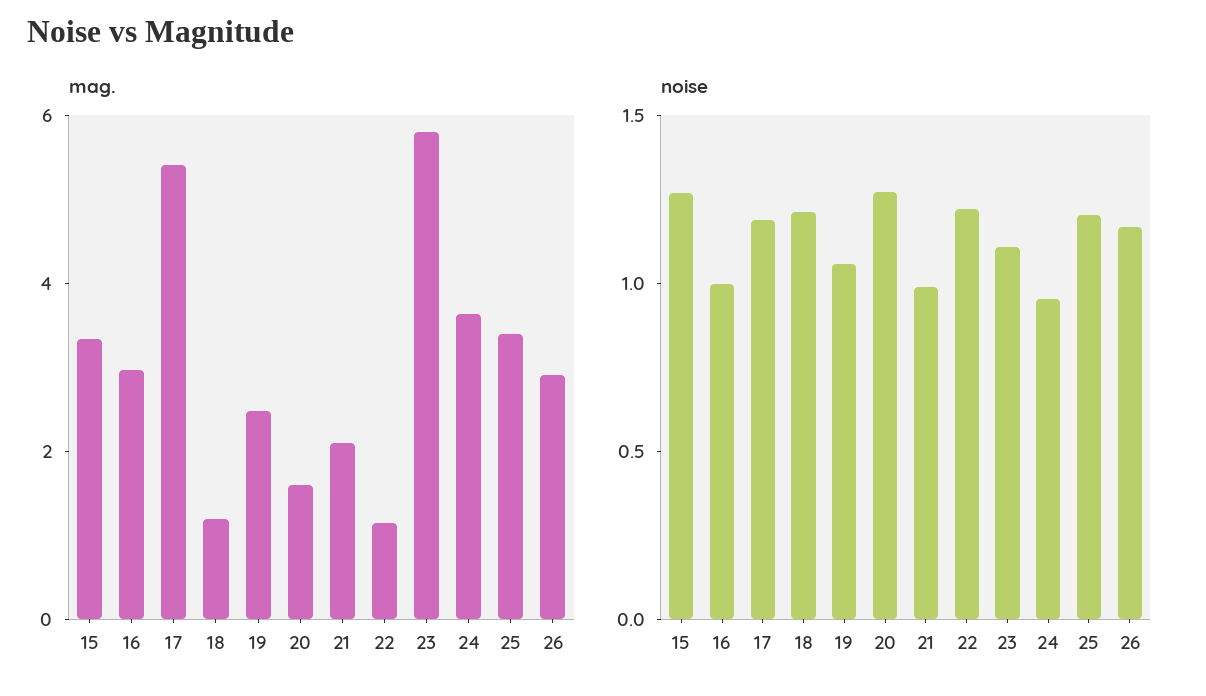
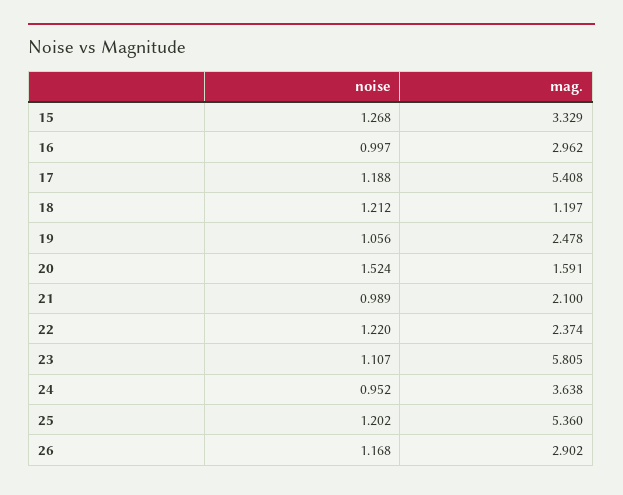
mag., 22: 1 -> 2.374
mag., 25: 3.5 -> 5.36
noise, 20: 1.3 -> 1.524

